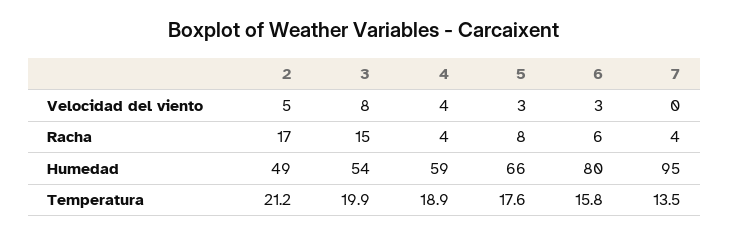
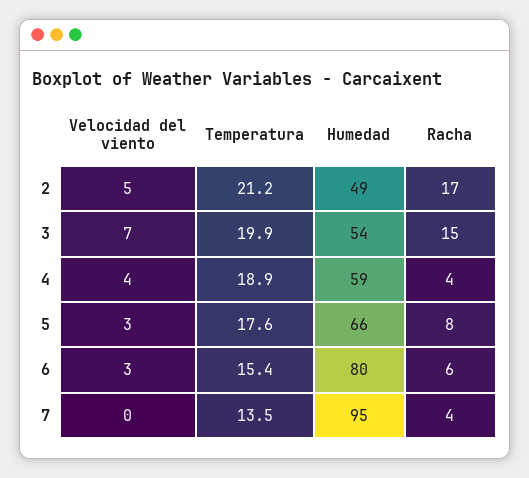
3, Velocidad del viento: 8 -> 7
6, Temperatura: 15.8 -> 15.4

